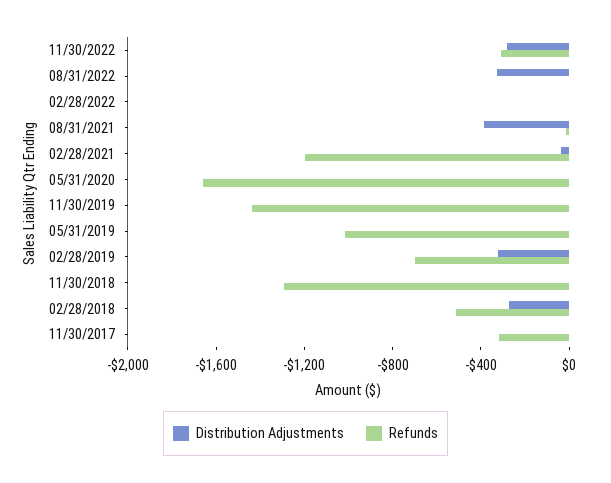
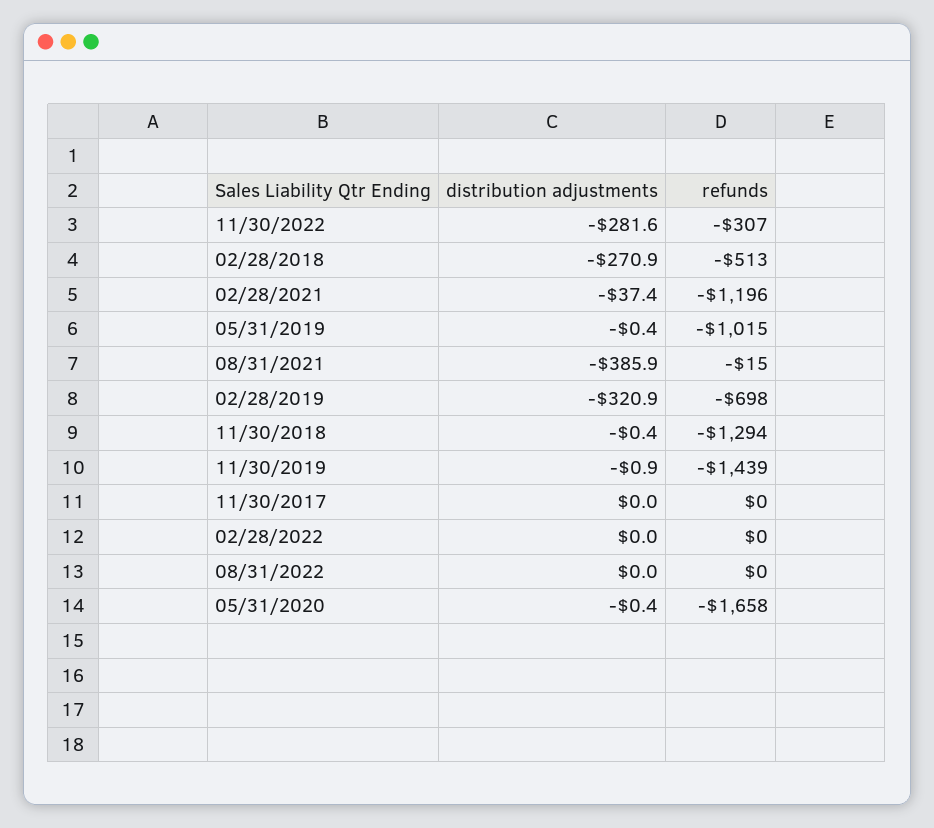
Distribution Adjustments, 08/31/2022: -300 -> 0
Refunds, 11/30/2017: -300 -> 0

